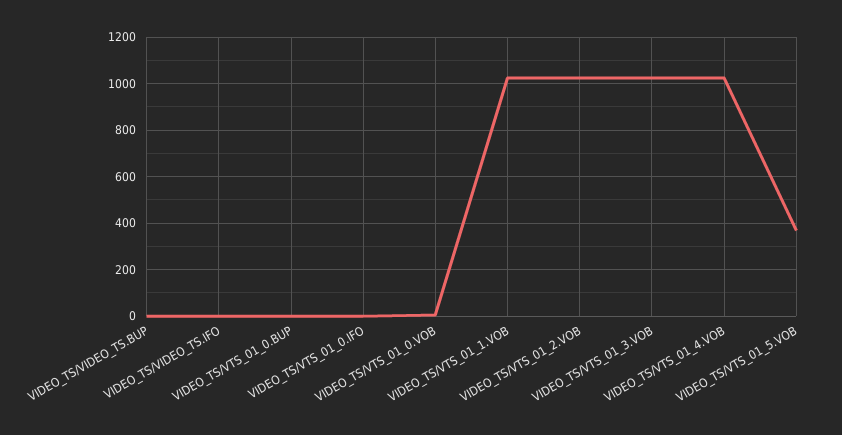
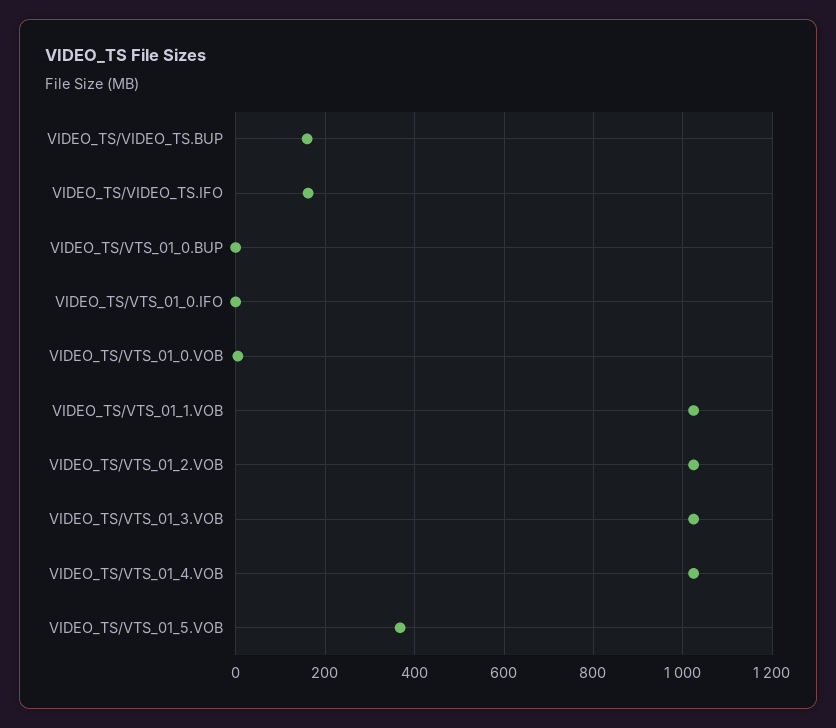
VIDEO_TS/VIDEO_TS.BUP: 0 -> 160
VIDEO_TS/VIDEO_TS.IFO: 0 -> 160

